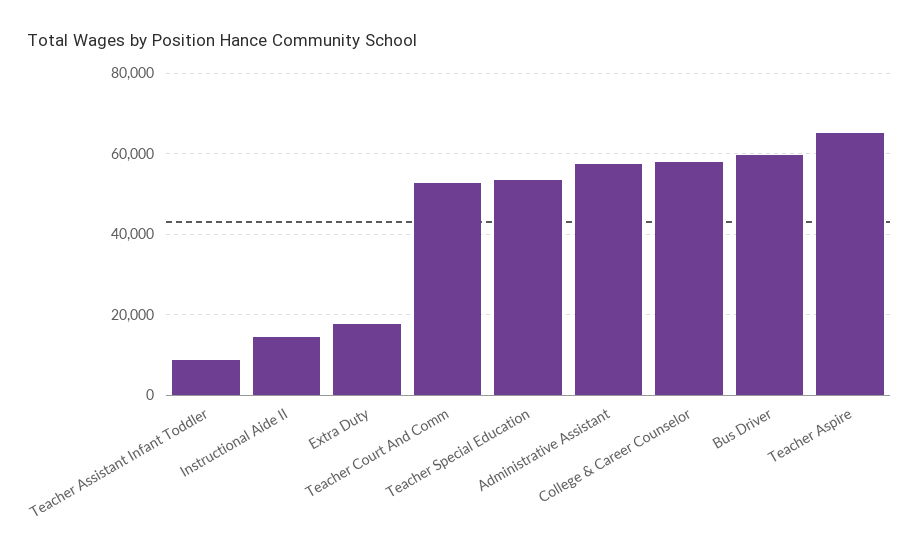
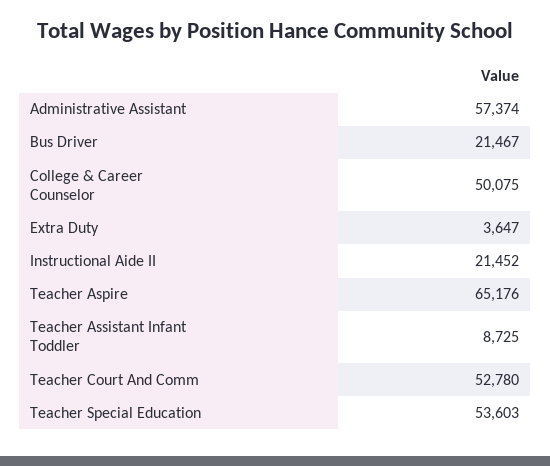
Instructional Aide II: 14000 -> 21452
Extra Duty: 18000 -> 3647
College & Career Counselor: 58000 -> 50075
Bus Driver: 60000 -> 21467

